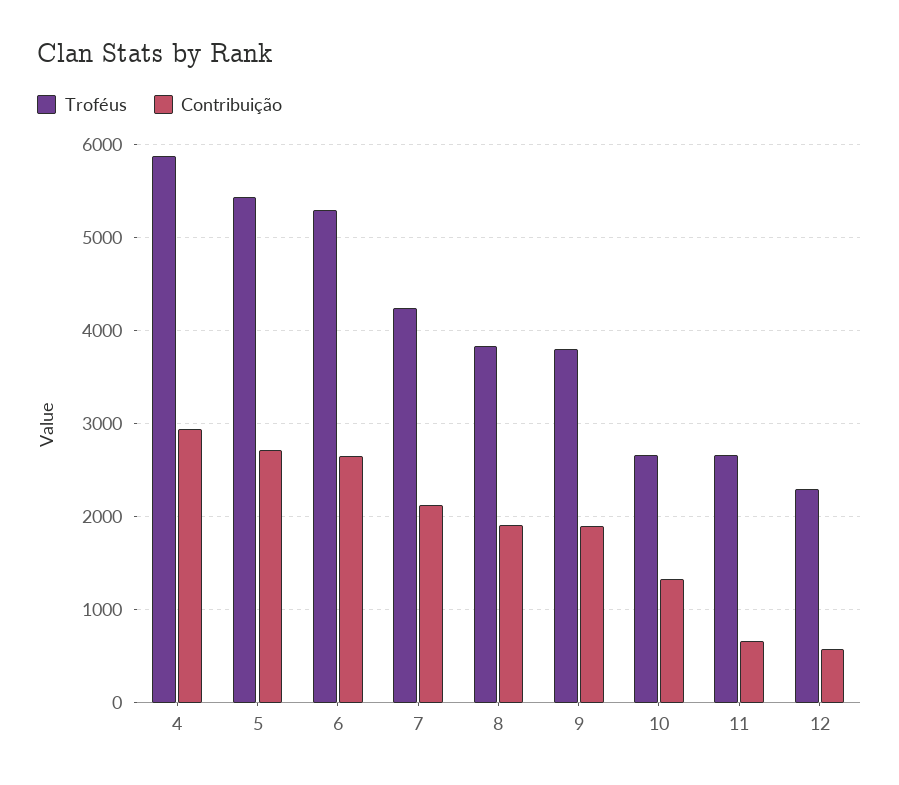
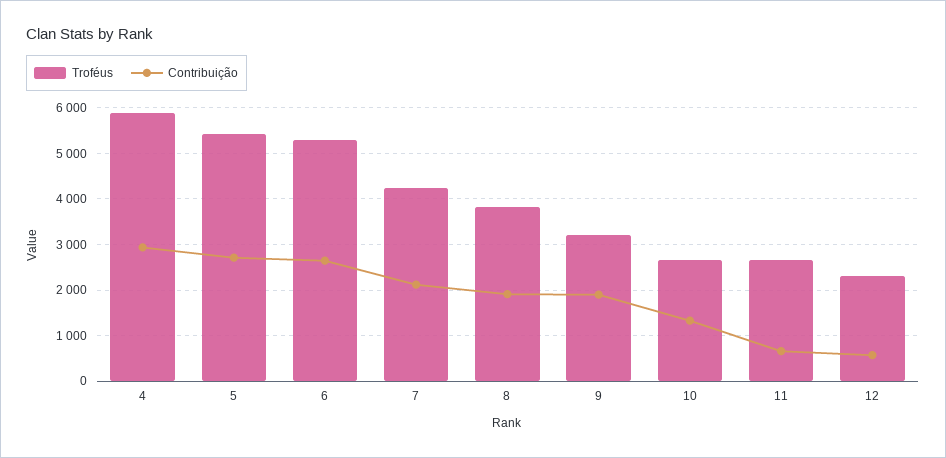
Troféus, 9: 3800 -> 3200

